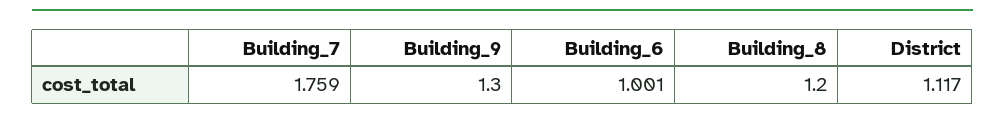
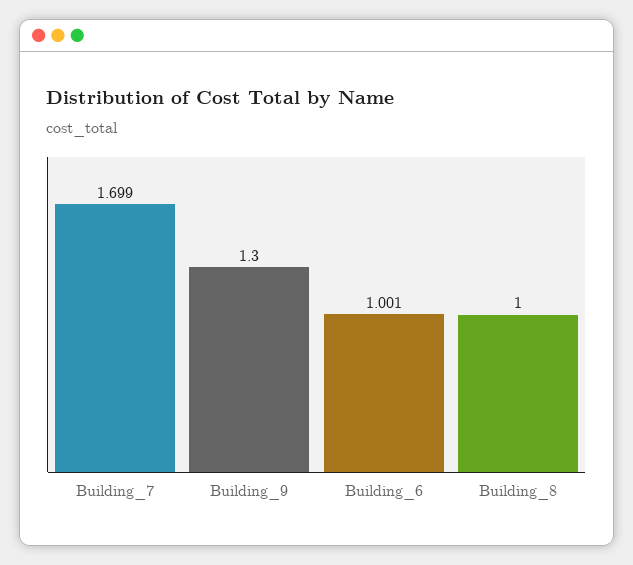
Building_7: 1.759 -> 1.699
Building_8: 1.2 -> 1
District: 1.117 -> none

